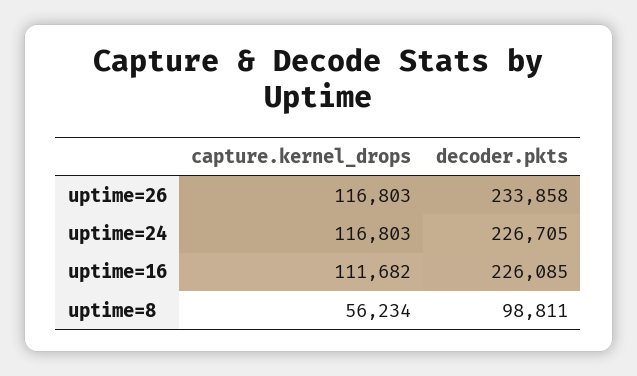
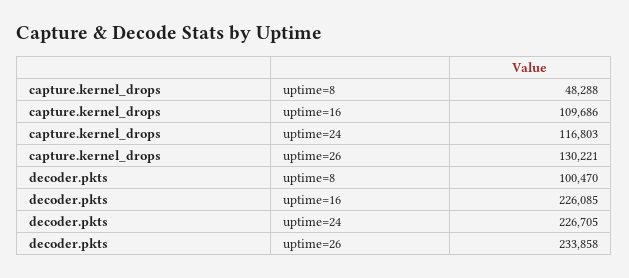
capture.kernel_drops, uptime=26: 116803 -> 130221
capture.kernel_drops, uptime=16: 111682 -> 109686
capture.kernel_drops, uptime=8: 56234 -> 48288
decoder.pkts, uptime=8: 98811 -> 100470

